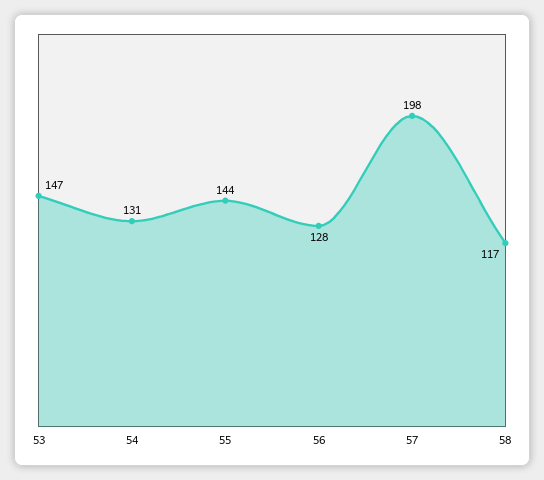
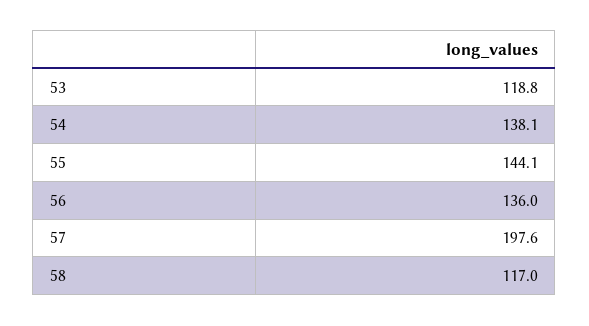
53: 147 -> 118.8
54: 131 -> 138.1
56: 128 -> 136

